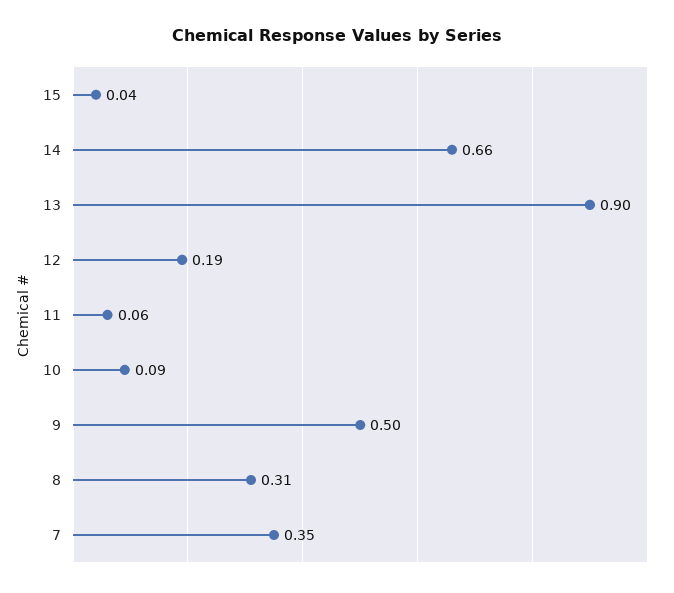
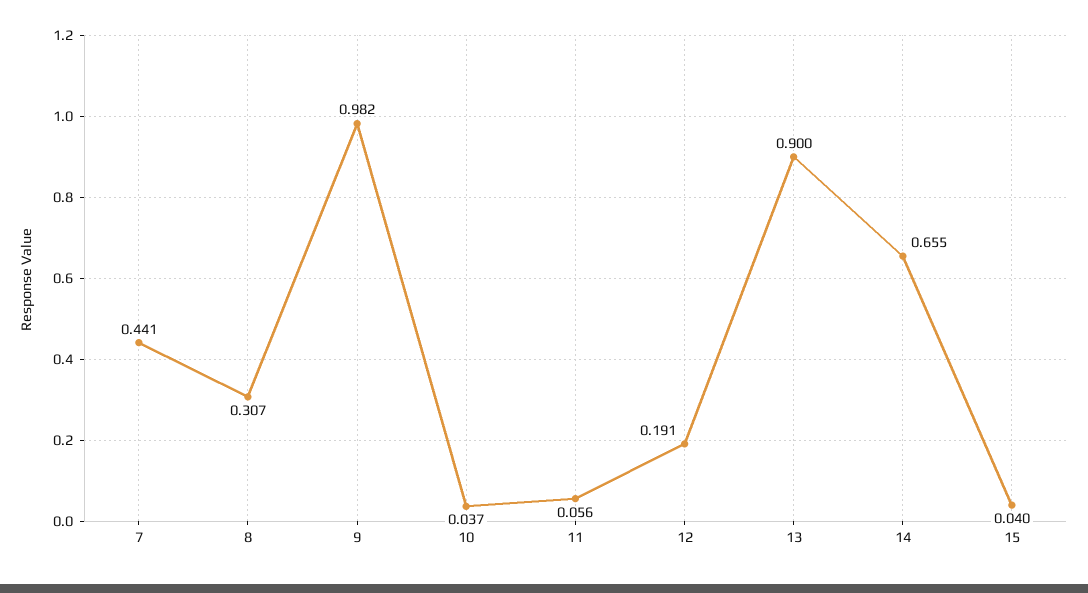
10: 0.09 -> 0.037
9: 0.5 -> 0.982
7: 0.35 -> 0.441

